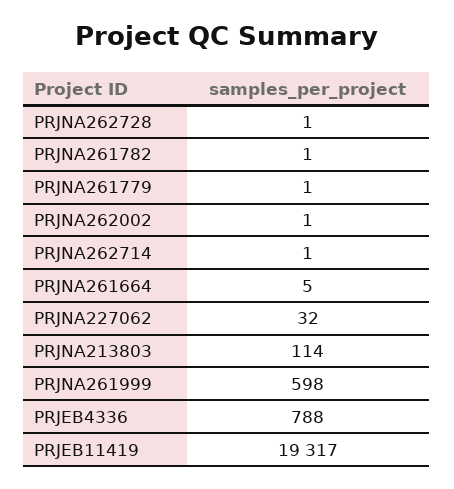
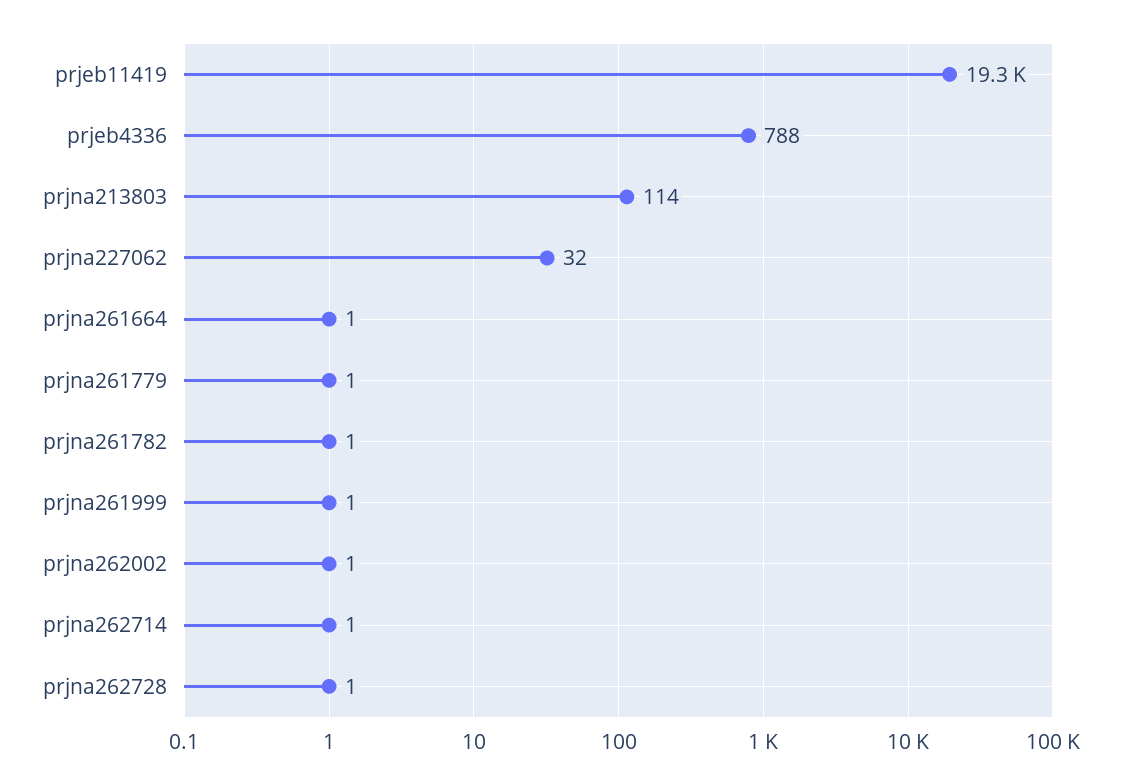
PRJNA261664: 5 -> 1
PRJNA261999: 598 -> 1

